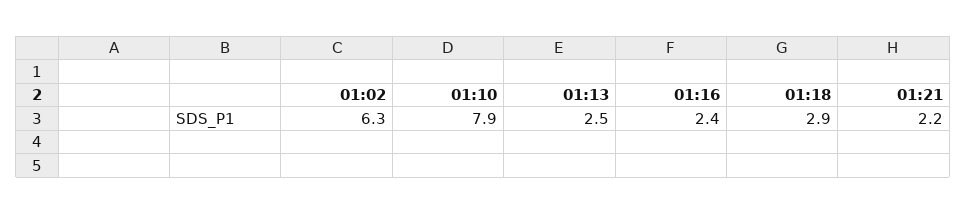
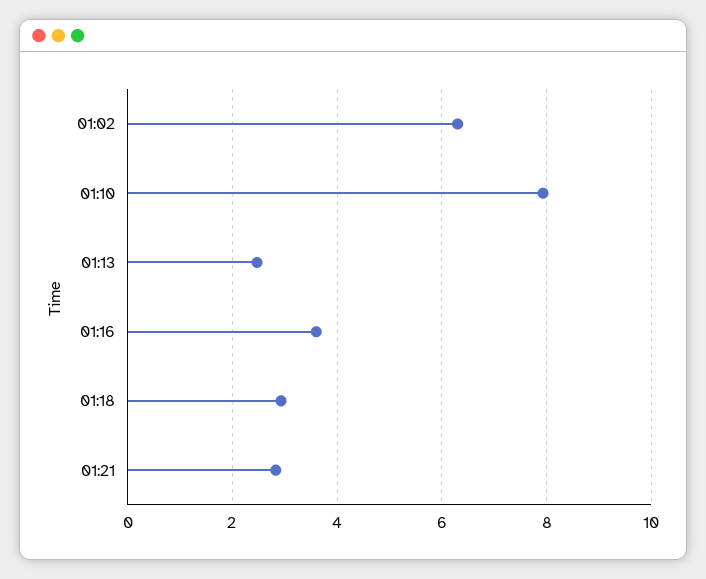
01:16: 2.4 -> 3.6
01:21: 2.2 -> 2.8

